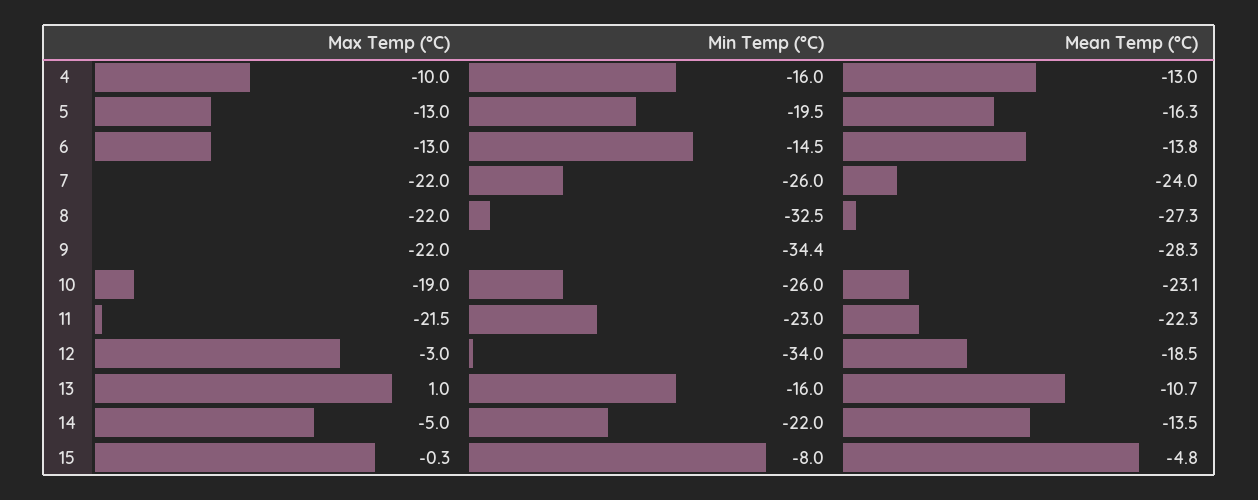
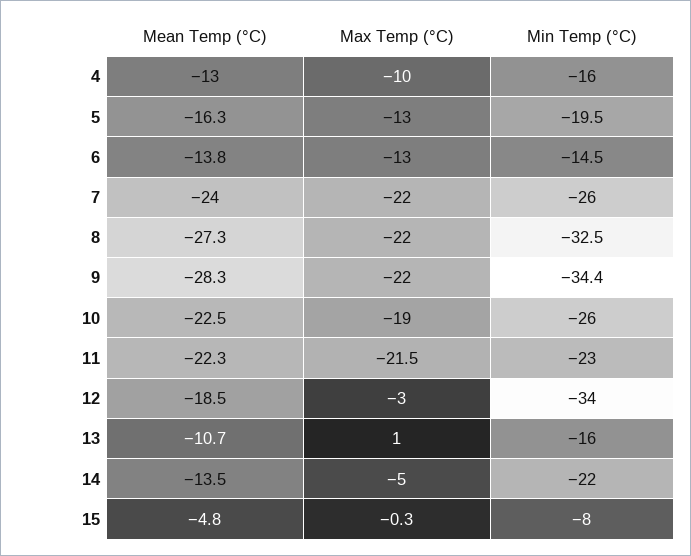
Mean Temp (°C), 10: -23.1 -> -22.5

